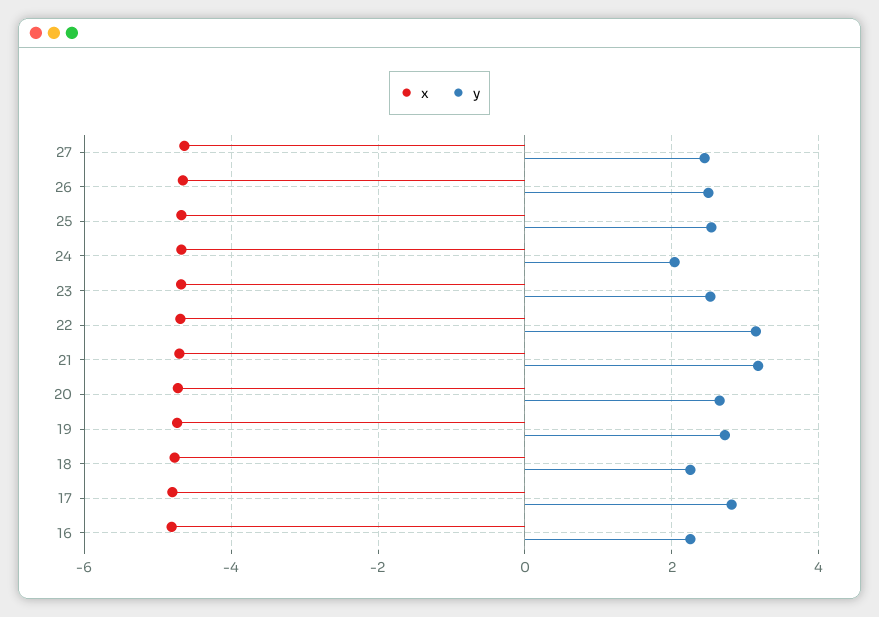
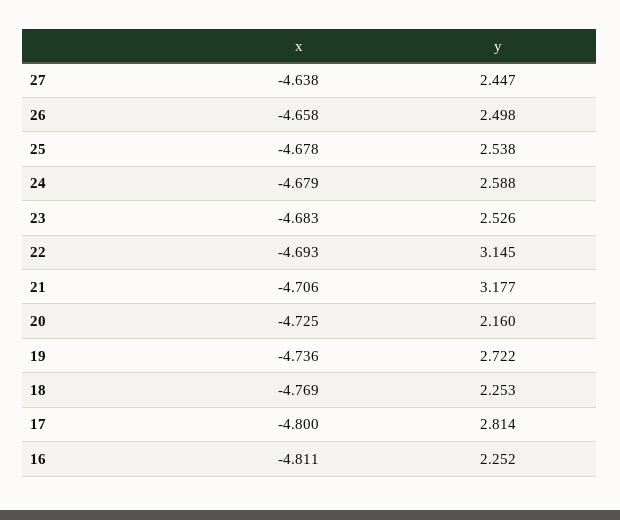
y, 24: 2 -> 2.588
y, 20: 2.6 -> 2.16

